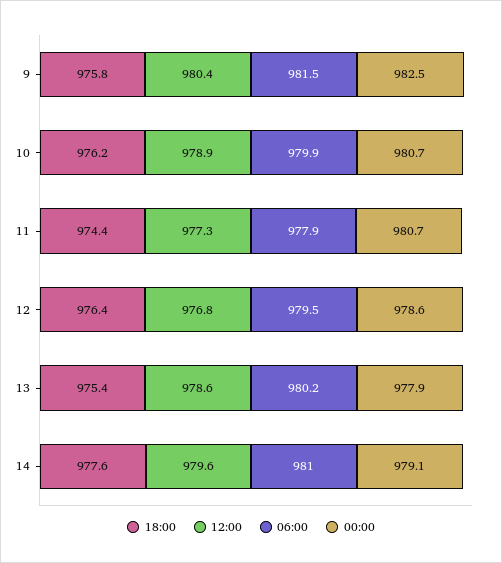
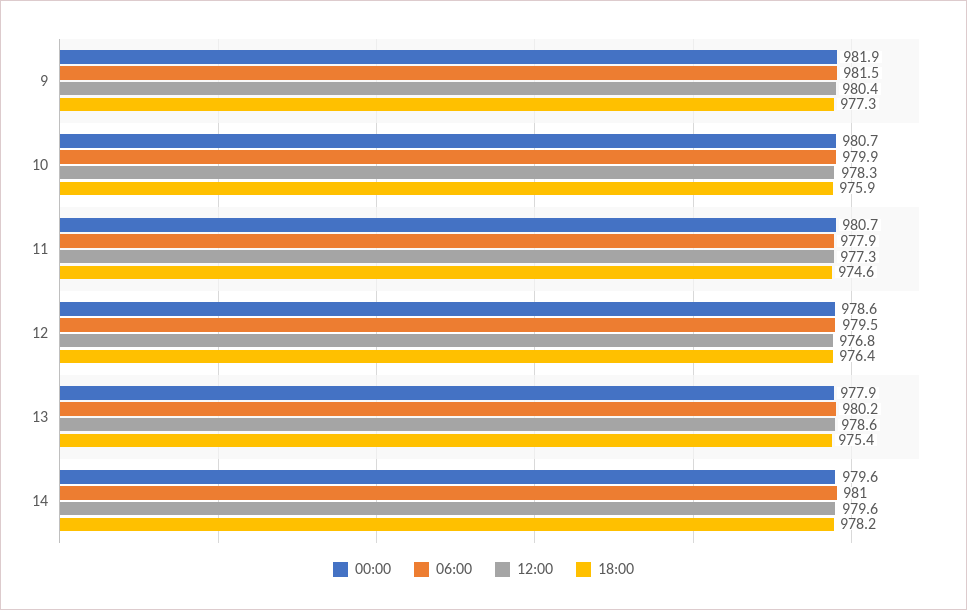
18:00, 9: 975.8 -> 977.3
00:00, 9: 982.5 -> 981.9
18:00, 10: 976.2 -> 975.9
12:00, 10: 978.9 -> 978.3
18:00, 11: 974.4 -> 974.6
18:00, 14: 977.6 -> 978.2
00:00, 14: 979.1 -> 979.6

